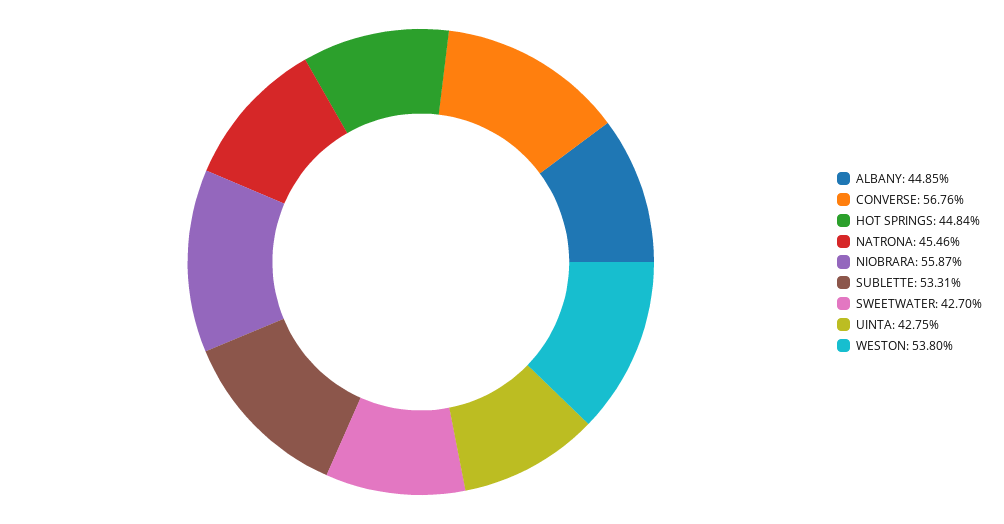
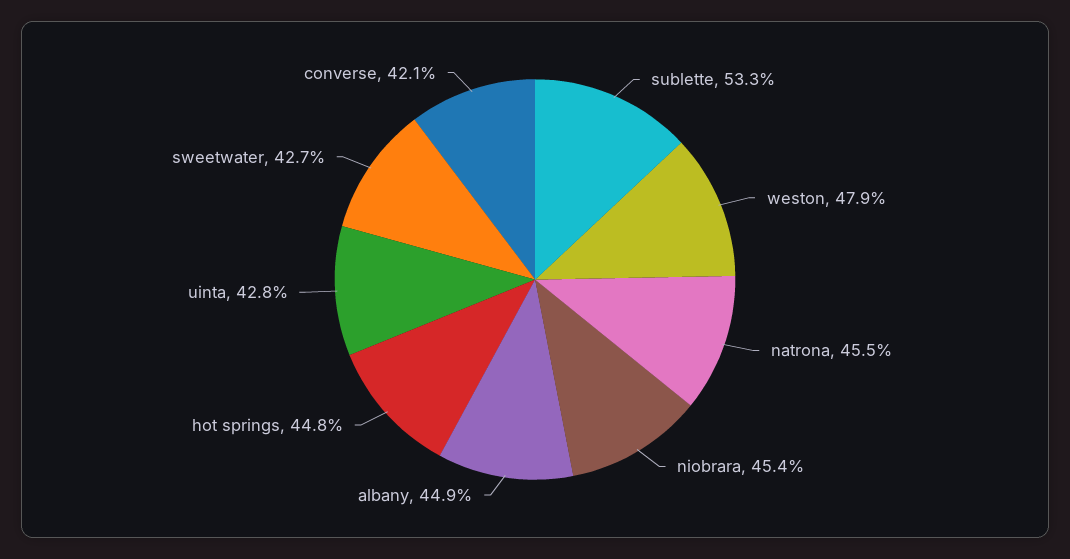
CONVERSE: 56.76 -> 42.1
NIOBRARA: 55.87 -> 45.4
WESTON: 53.8 -> 47.9

